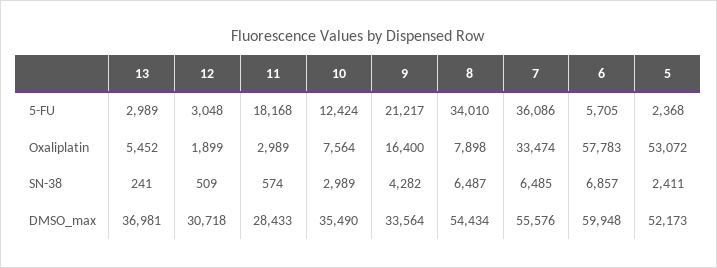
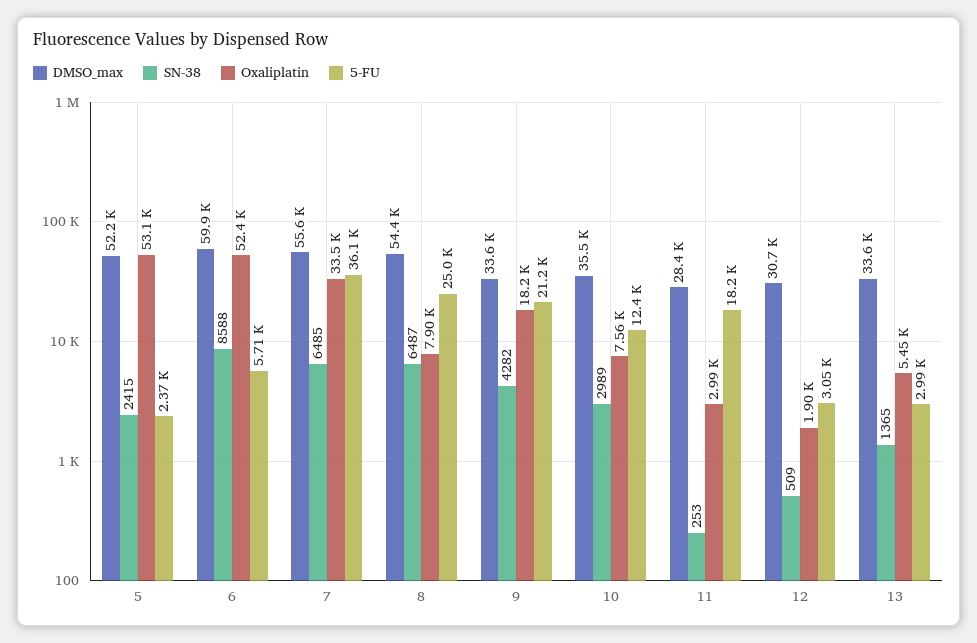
5-FU, 8: 34010 -> 25000
Oxaliplatin, 9: 16400 -> 18200
Oxaliplatin, 6: 57783 -> 52400
SN-38, 13: 241 -> 1365
SN-38, 11: 574 -> 253
SN-38, 6: 6857 -> 8588
SN-38, 5: 2411 -> 2415
DMSO_max, 13: 36981 -> 33600

